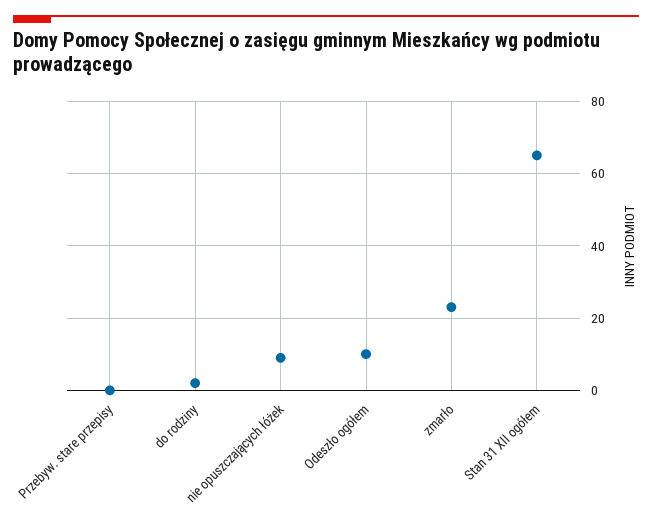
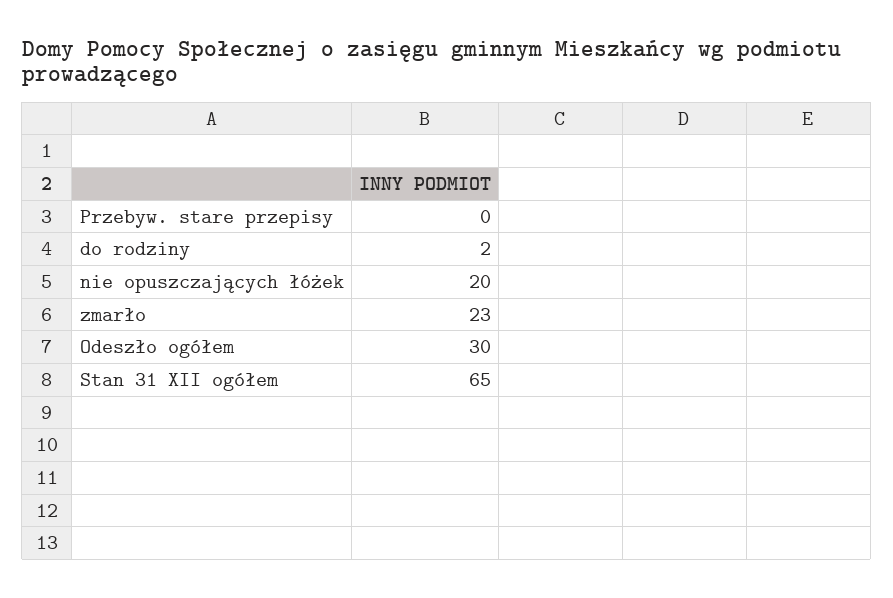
nie opuszczających łóżek: 10 -> 20
Odeszło ogółem: 10 -> 30

